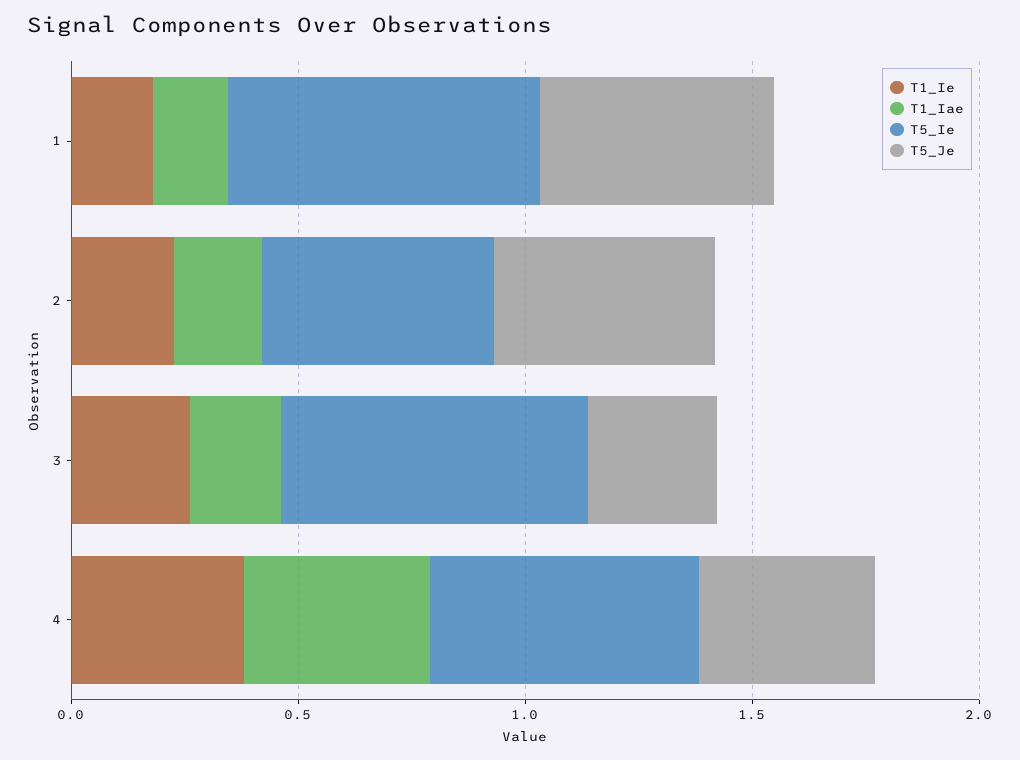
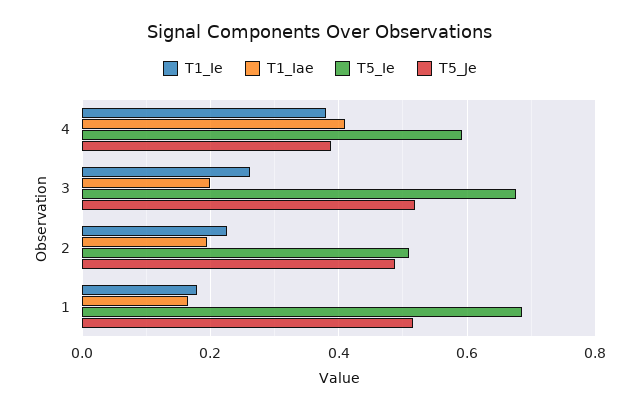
T5_Je, 3: 0.3 -> 0.52

